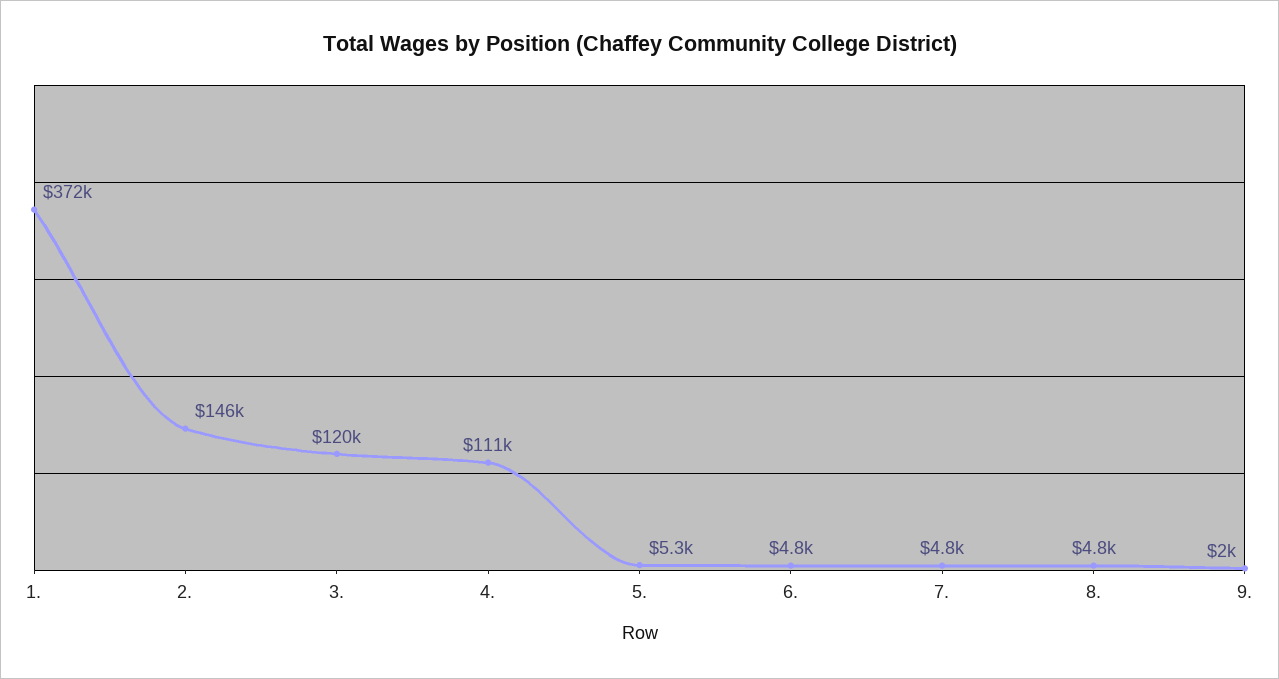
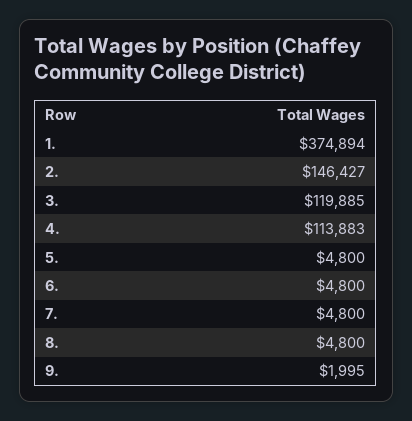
1.: 372000 -> 374894
4.: 111000 -> 113883
5.: 5300 -> 4800

